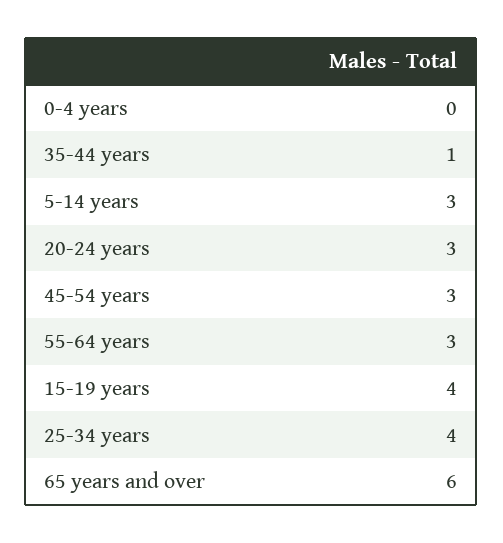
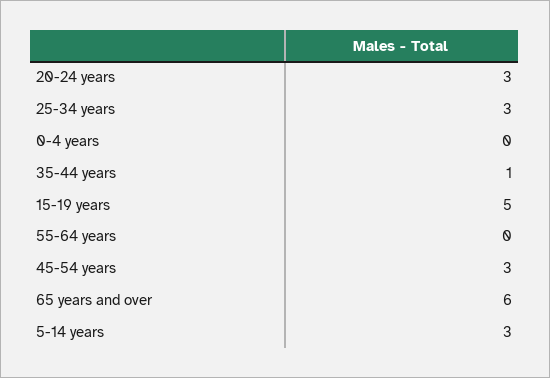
55-64 years: 3 -> 0
15-19 years: 4 -> 5
25-34 years: 4 -> 3

